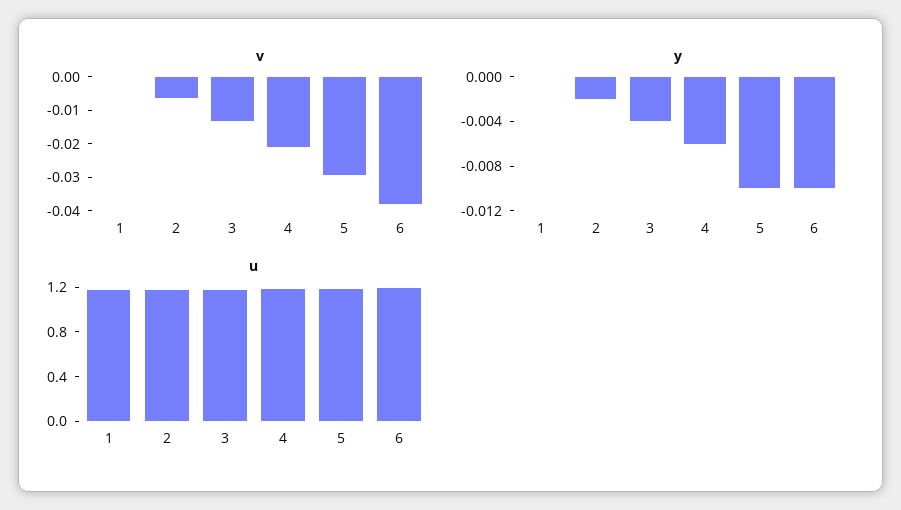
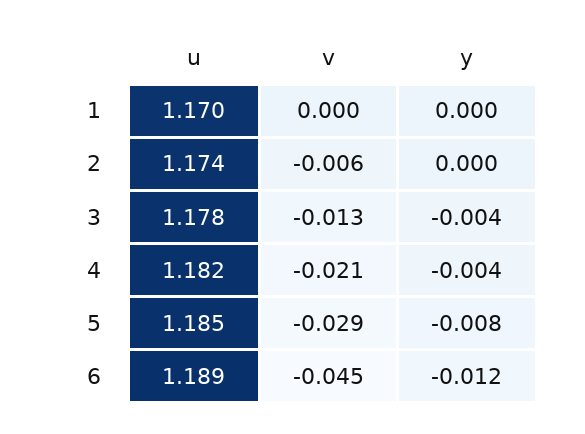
v, 6: -0.0375 -> -0.045
y, 2: -0.002 -> 0
y, 4: -0.006 -> -0.004
y, 5: -0.01 -> -0.008
y, 6: -0.01 -> -0.012

